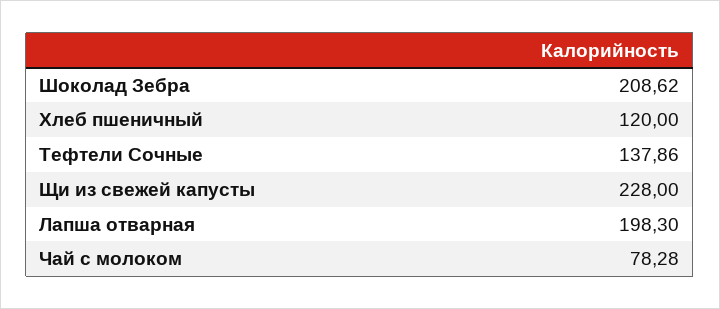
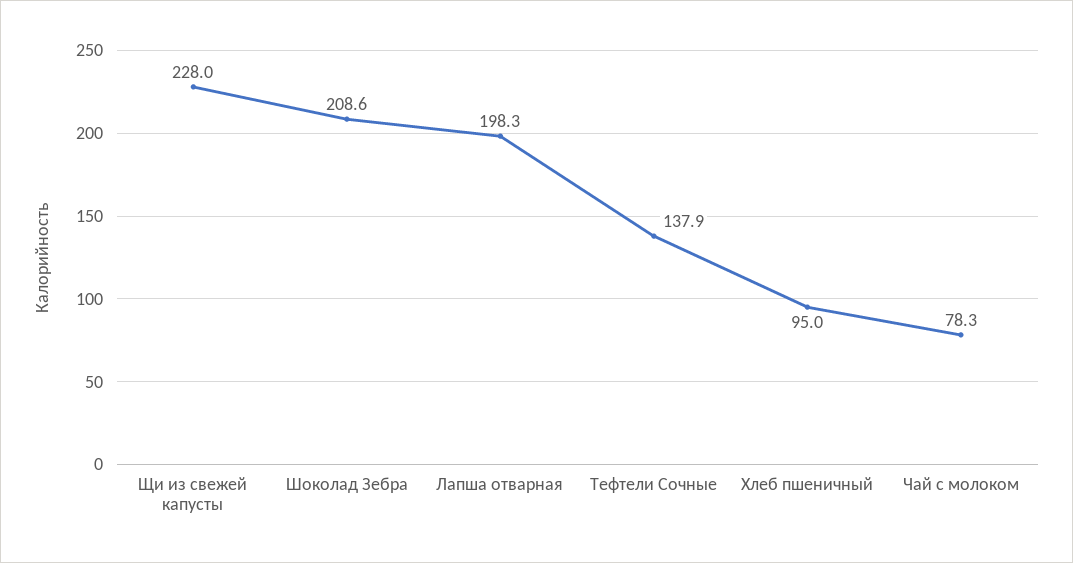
Хлеб пшеничный: 120 -> 95

